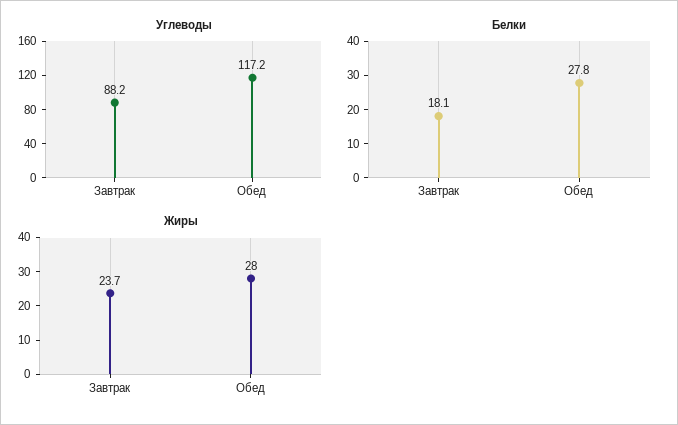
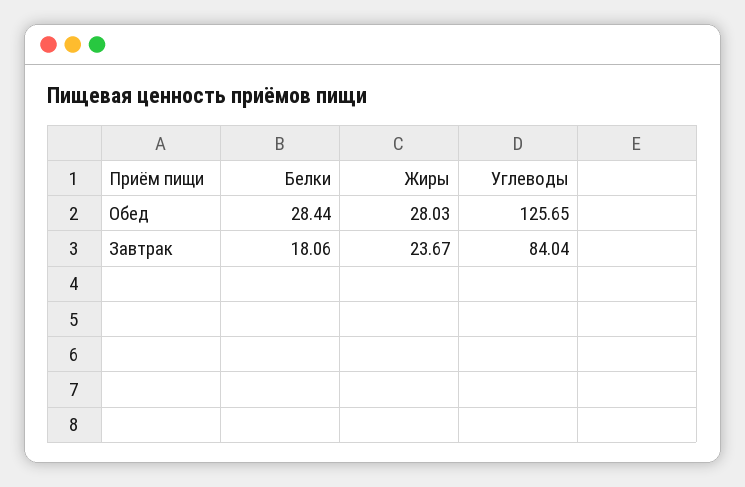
Углеводы, Завтрак: 88.2 -> 84.04
Углеводы, Обед: 117.2 -> 125.65
Белки, Обед: 27.8 -> 28.44

